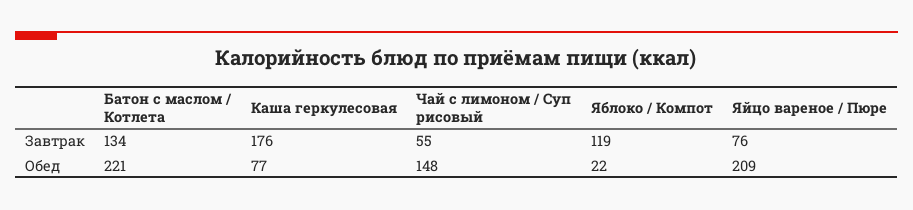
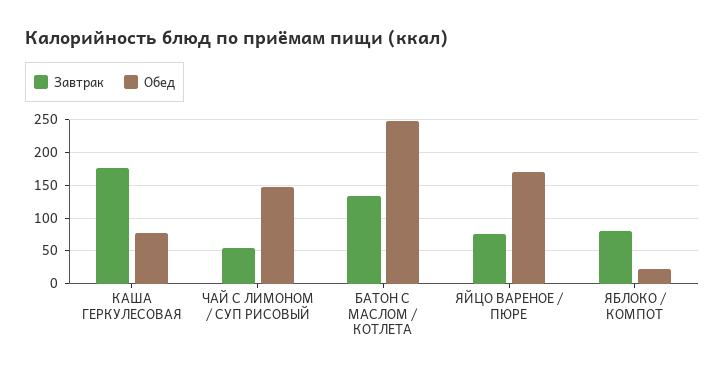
Завтрак, Яблоко / Компот: 119 -> 80
Обед, Батон с маслом / Котлета: 221 -> 250
Обед, Яйцо вареное / Пюре: 209 -> 170

